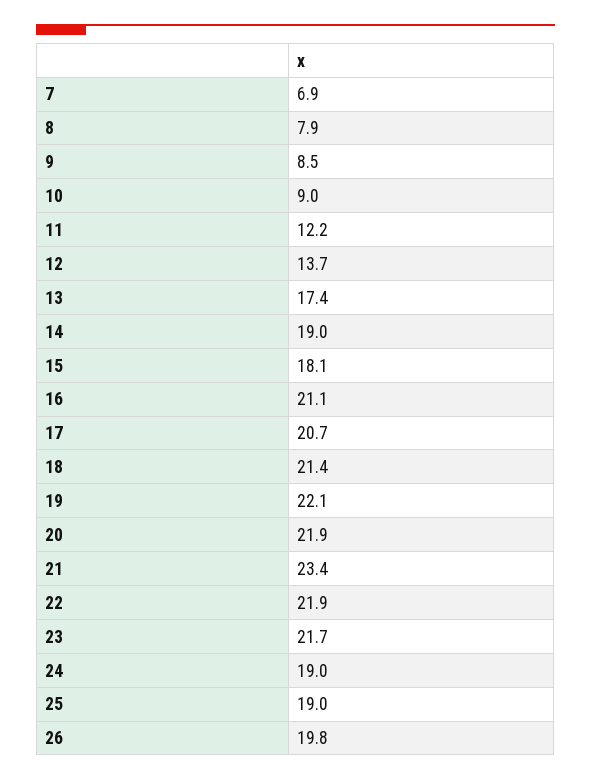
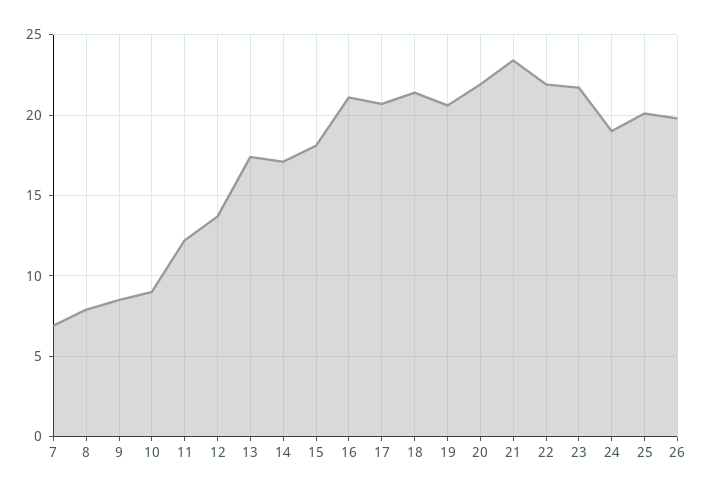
14: 19 -> 17
19: 22.1 -> 20.5
25: 19 -> 20

